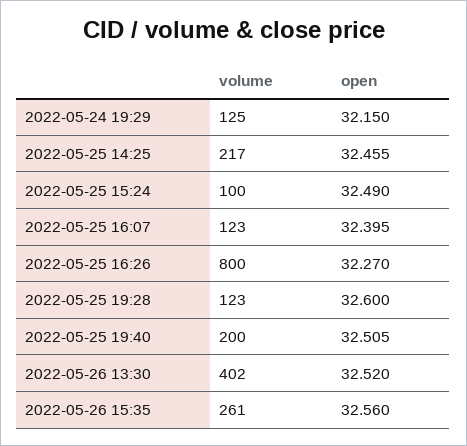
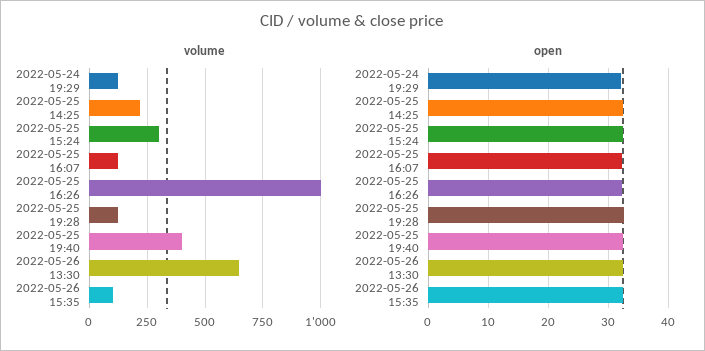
volume, 2022-05-25 15:24: 100 -> 300
volume, 2022-05-25 16:26: 800 -> 1000
volume, 2022-05-25 19:40: 200 -> 400
volume, 2022-05-26 13:30: 402 -> 650
volume, 2022-05-26 15:35: 261 -> 100

